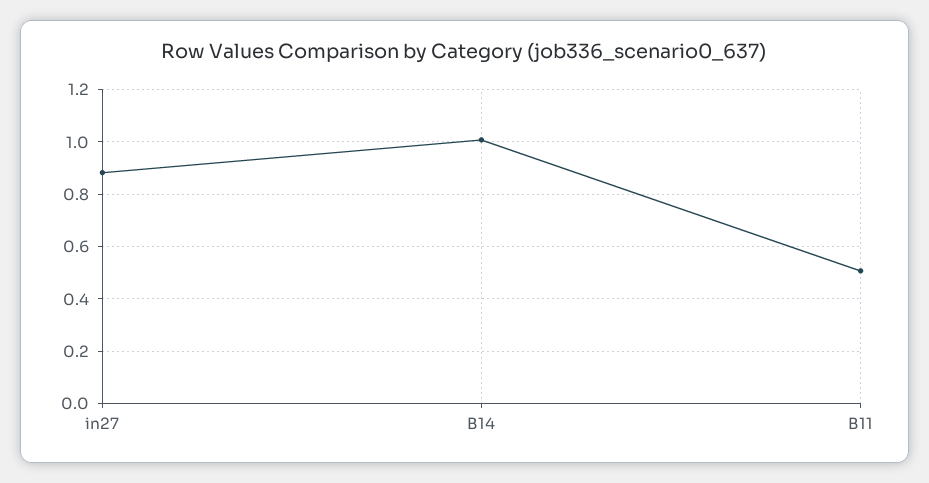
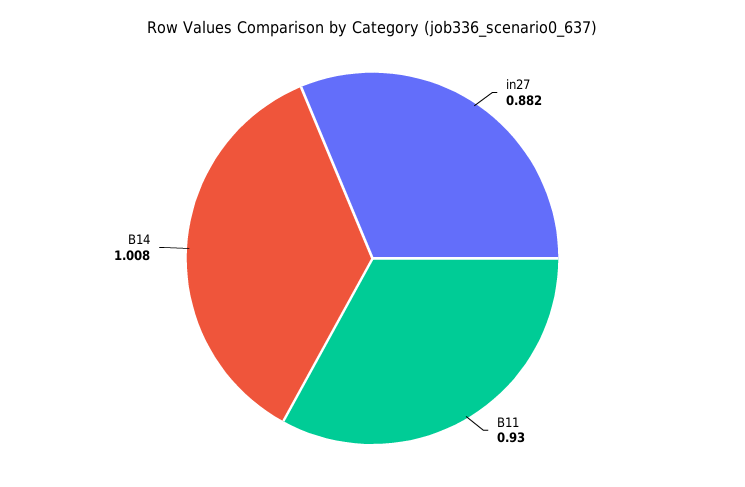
B11: 0.5 -> 0.93

